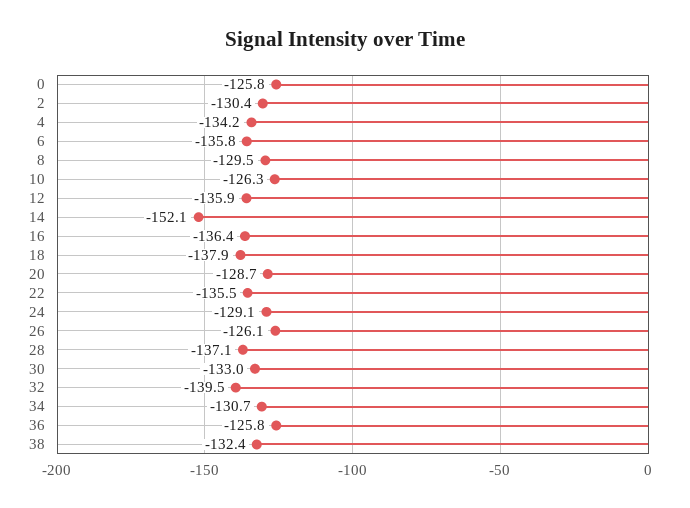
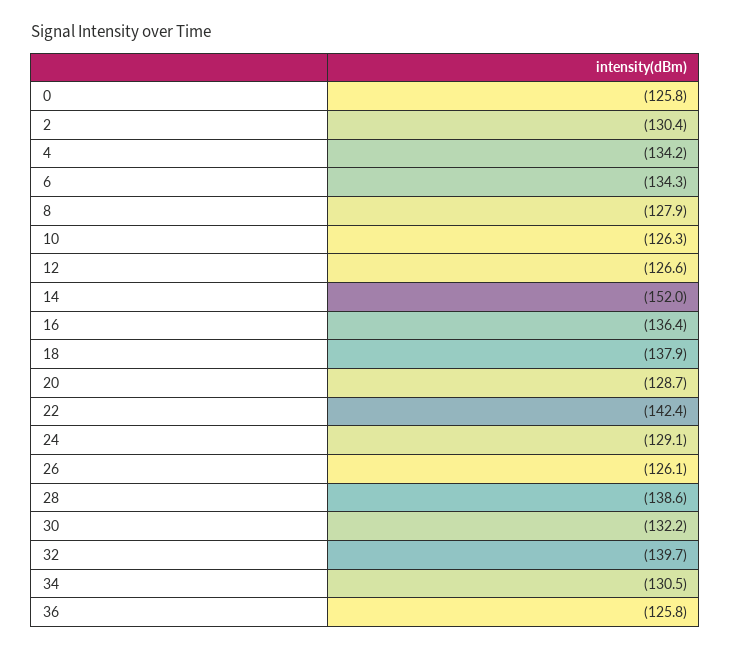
6: -135.8 -> -134.3
8: -129.5 -> -127.9
12: -135.9 -> -126.6
14: -152.1 -> -152
22: -135.5 -> -142.4
28: -137.1 -> -138.6
30: -133 -> -132.2
32: -139.5 -> -139.7
34: -130.7 -> -130.5
38: -132.4 -> none

